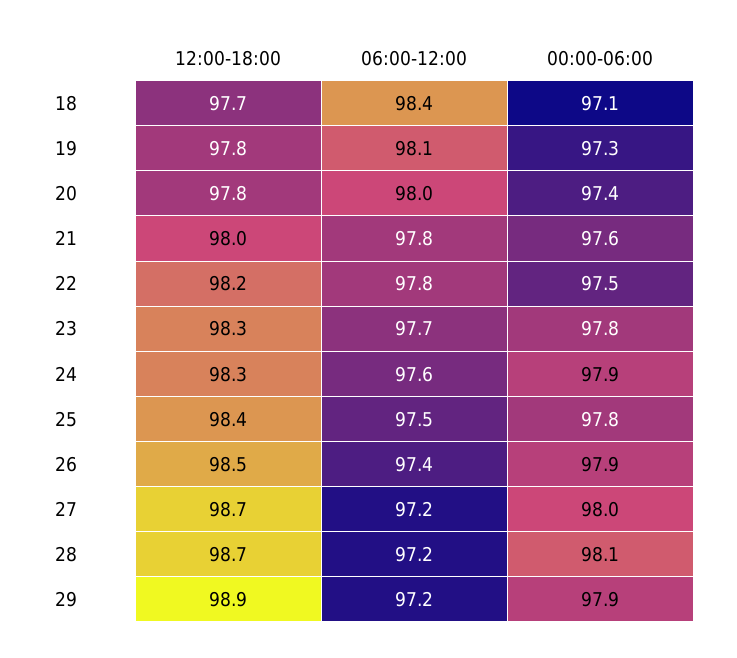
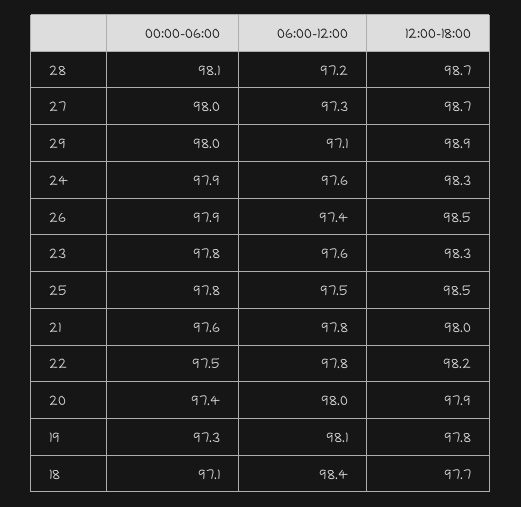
12:00-18:00, 20: 97.8 -> 97.9
06:00-12:00, 23: 97.7 -> 97.6
12:00-18:00, 25: 98.4 -> 98.5
06:00-12:00, 27: 97.2 -> 97.3
06:00-12:00, 29: 97.2 -> 97.1
00:00-06:00, 29: 97.9 -> 98

